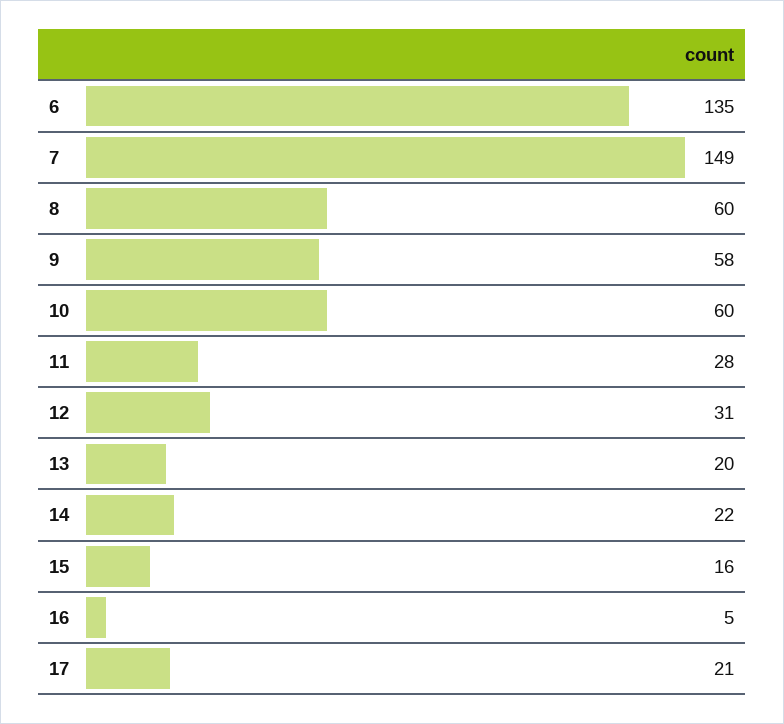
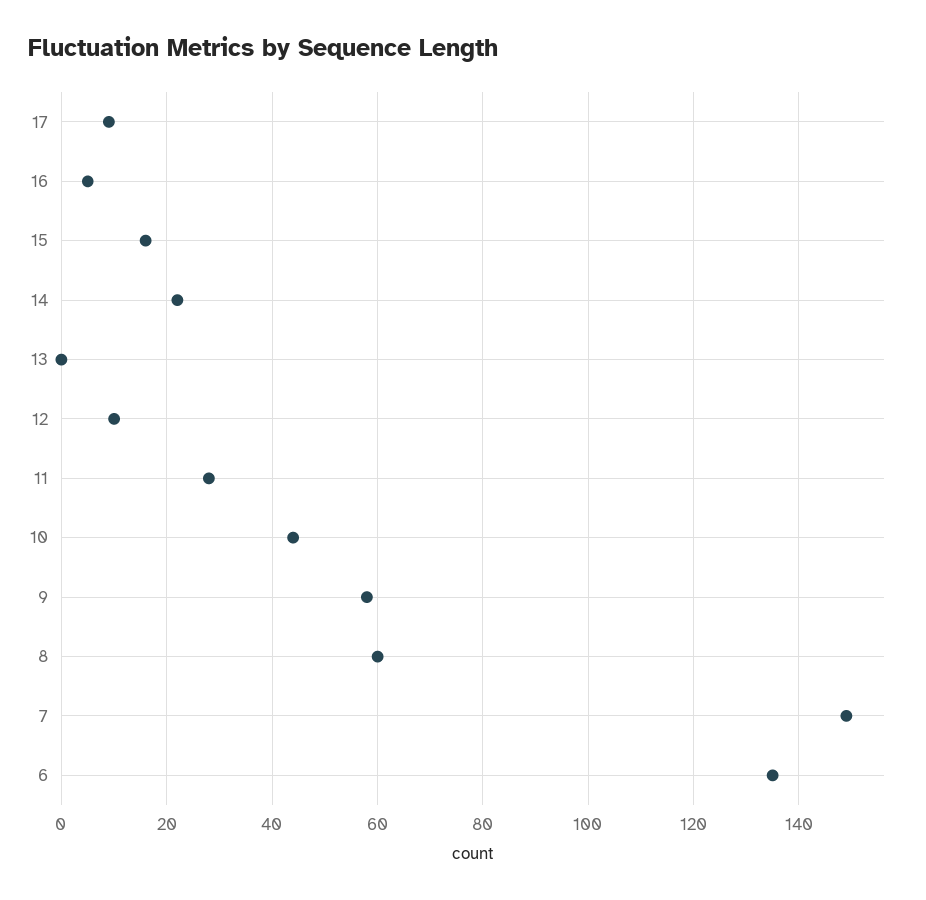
10: 60 -> 45
12: 31 -> 10
13: 20 -> 0
17: 21 -> 10

